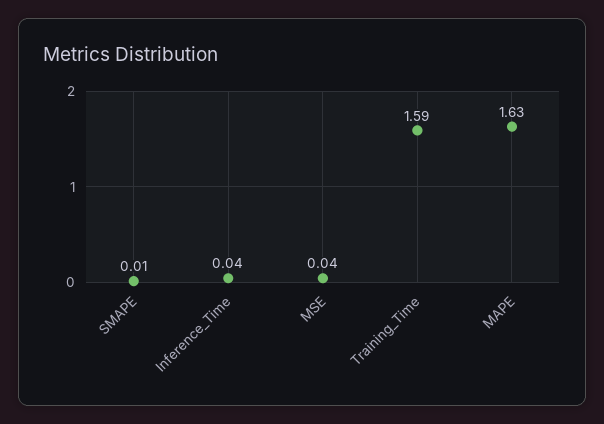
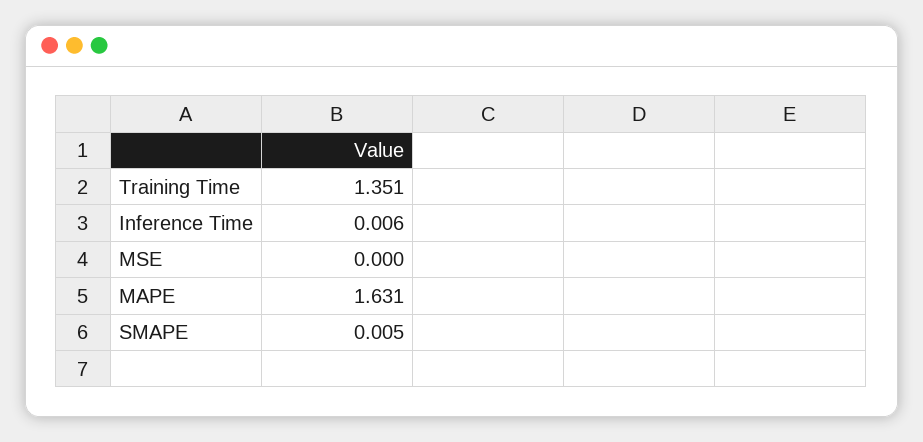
Inference_Time: 0.04 -> 0.006
MSE: 0.04 -> 0
Training_Time: 1.59 -> 1.351

